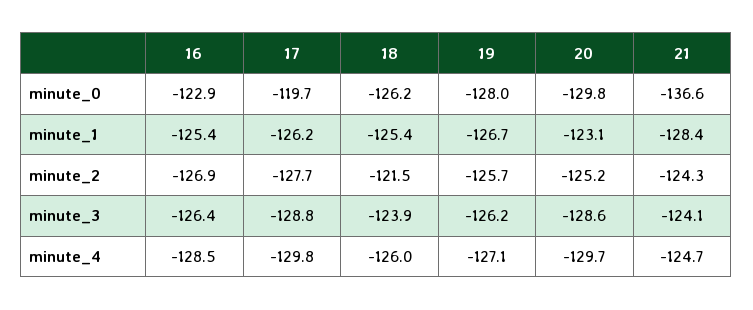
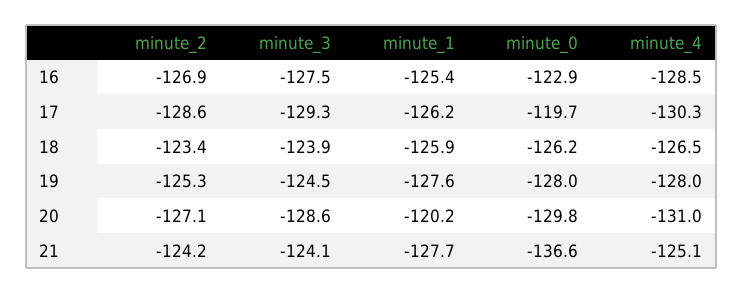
18, minute_1: -125.4 -> -125.9
19, minute_1: -126.7 -> -127.6
20, minute_1: -123.1 -> -120.2
21, minute_1: -128.4 -> -127.7
17, minute_2: -127.7 -> -128.6
18, minute_2: -121.5 -> -123.4
19, minute_2: -125.7 -> -125.3
20, minute_2: -125.2 -> -127.1
21, minute_2: -124.3 -> -124.2
16, minute_3: -126.4 -> -127.5
17, minute_3: -128.8 -> -129.3
19, minute_3: -126.2 -> -124.5
17, minute_4: -129.8 -> -130.3
18, minute_4: -126 -> -126.5
19, minute_4: -127.1 -> -128
20, minute_4: -129.7 -> -131
21, minute_4: -124.7 -> -125.1

